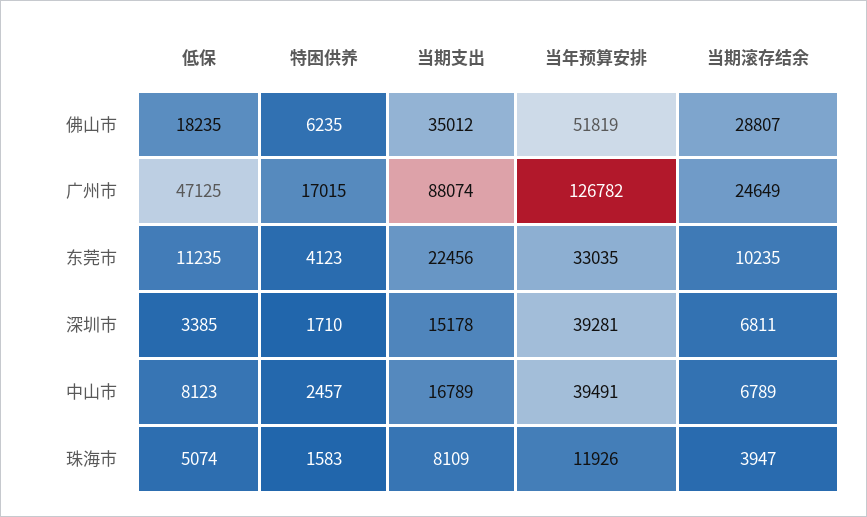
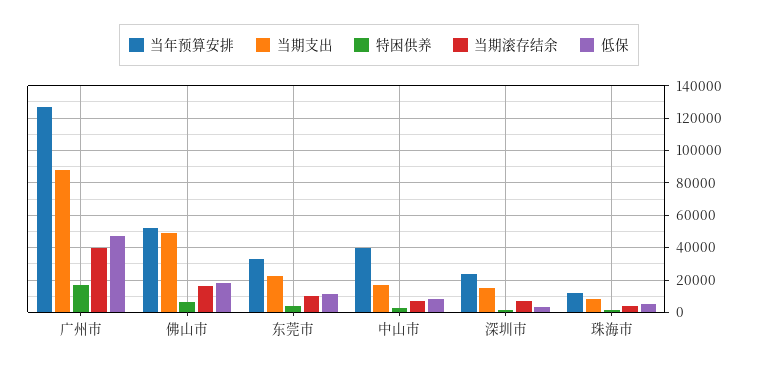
当期支出, 佛山市: 35012 -> 50000
当期滚存结余, 佛山市: 28807 -> 15000
当期滚存结余, 广州市: 24649 -> 40000
当年预算安排, 深圳市: 39281 -> 25000

